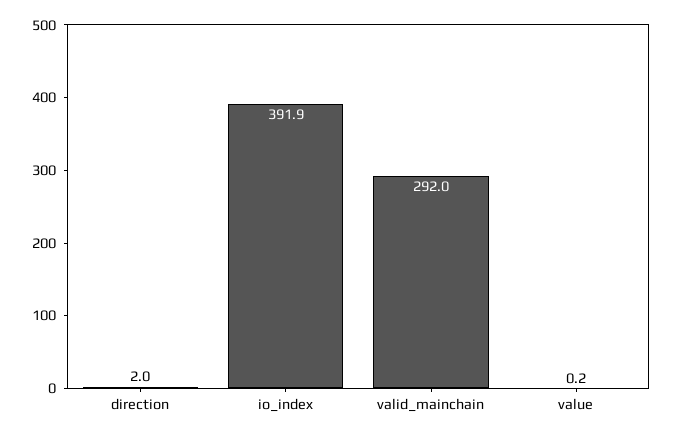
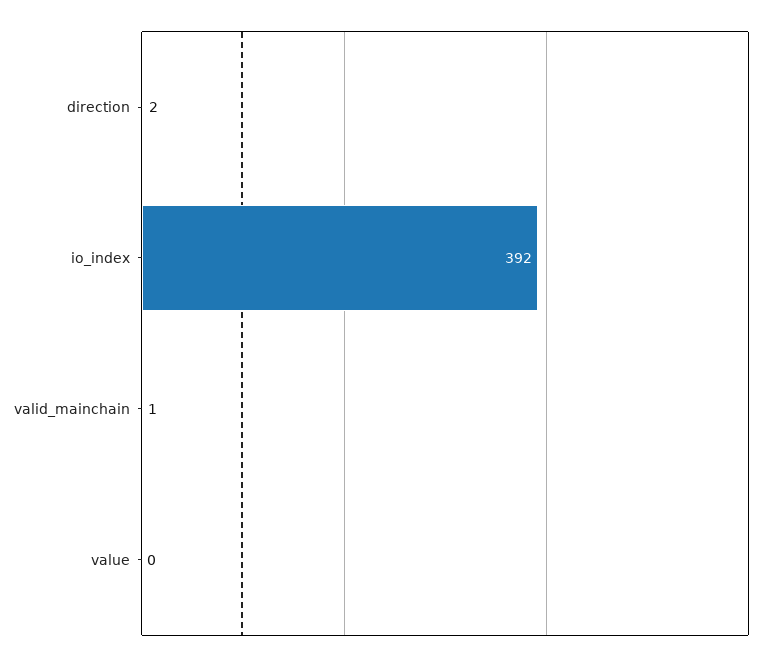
valid_mainchain: 292 -> 1

